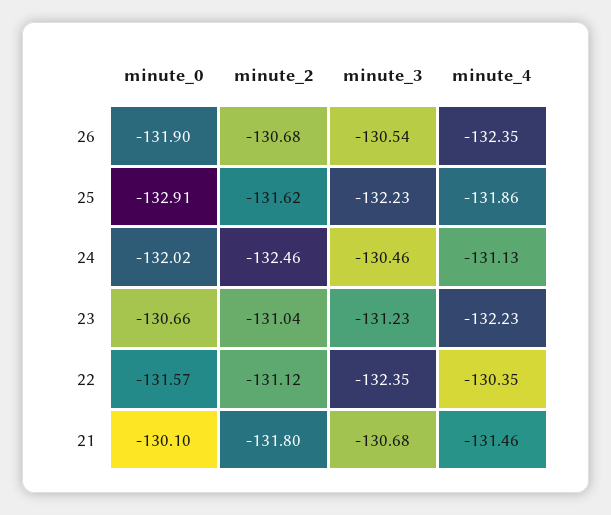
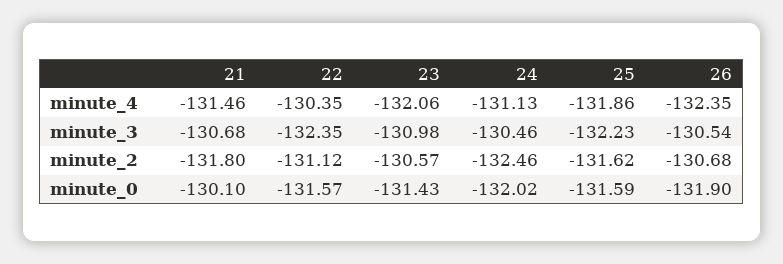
minute_0, 25: -132.91 -> -131.59
minute_0, 23: -130.66 -> -131.43
minute_2, 23: -131.04 -> -130.57
minute_3, 23: -131.23 -> -130.98
minute_4, 23: -132.23 -> -132.06

